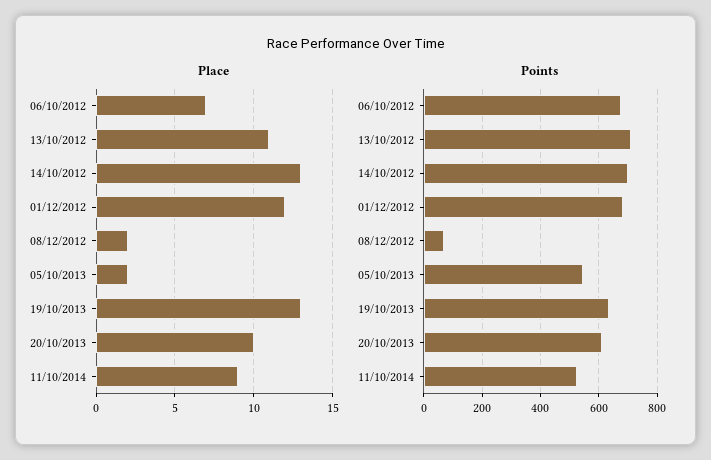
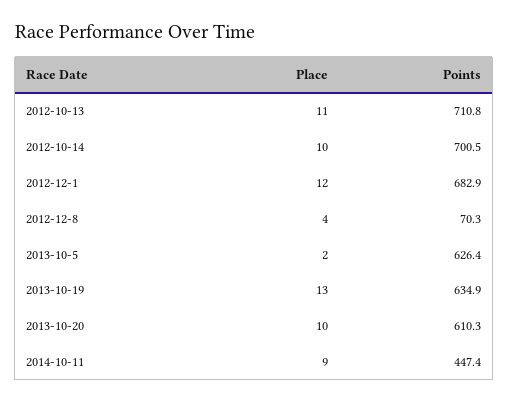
Place, 06/10/2012: 7 -> none
Place, 14/10/2012: 13 -> 10
Place, 08/12/2012: 2 -> 4
Points, 06/10/2012: 675 -> none
Points, 05/10/2013: 550 -> 626.4
Points, 11/10/2014: 525 -> 447.4

